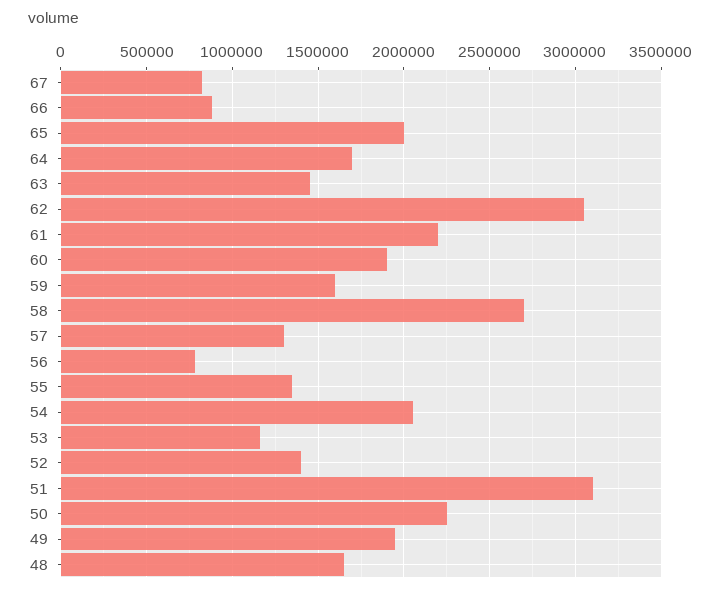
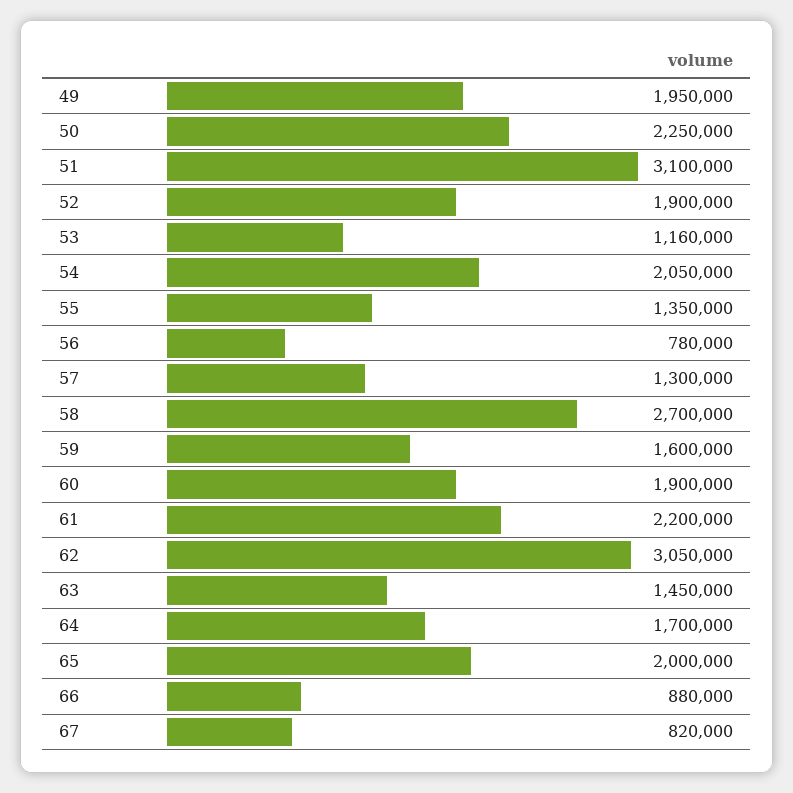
52: 1400000 -> 1900000
48: 1650000 -> none

